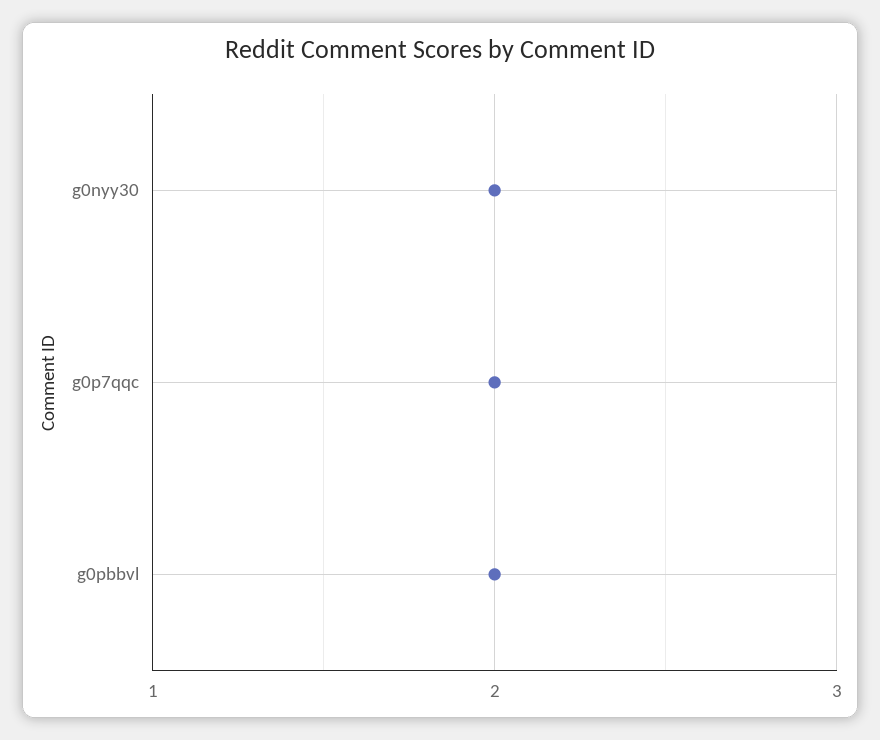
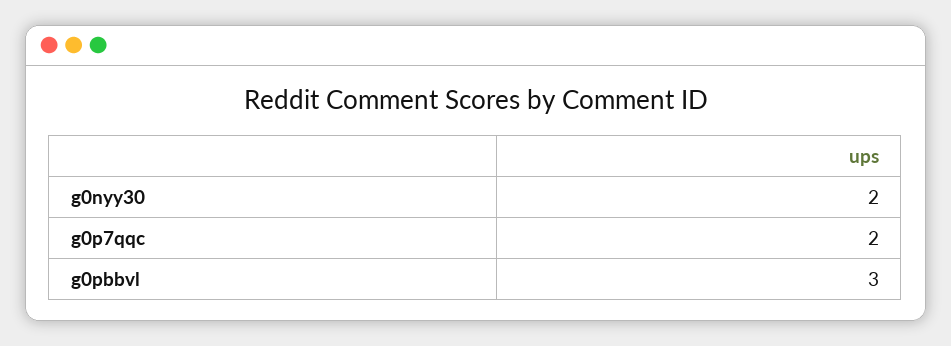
g0pbbvl: 2 -> 3

